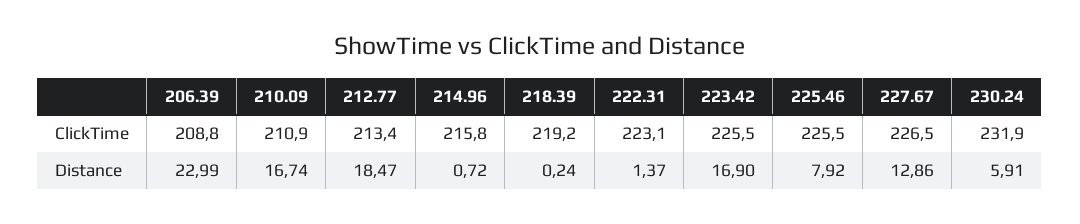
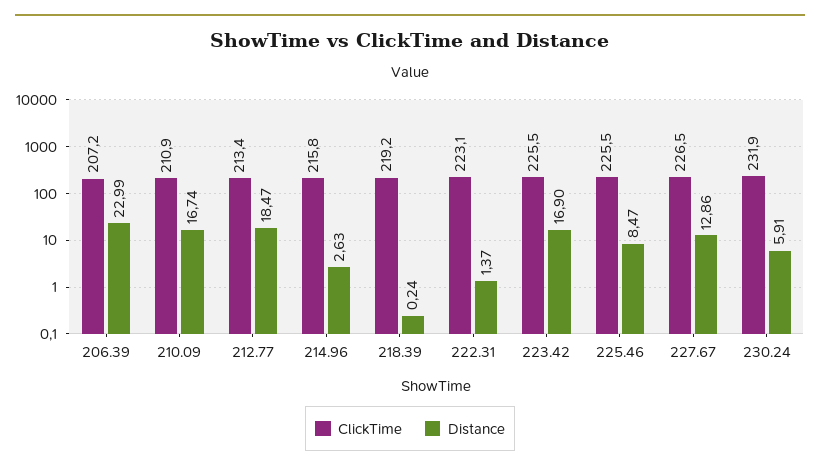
ClickTime, 206.39: 208.8 -> 207.2
Distance, 214.96: 0.72 -> 2.63
Distance, 225.46: 7.92 -> 8.47

